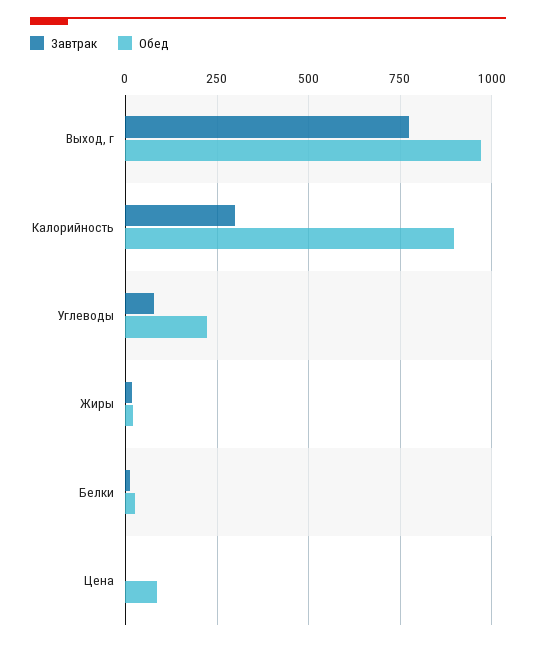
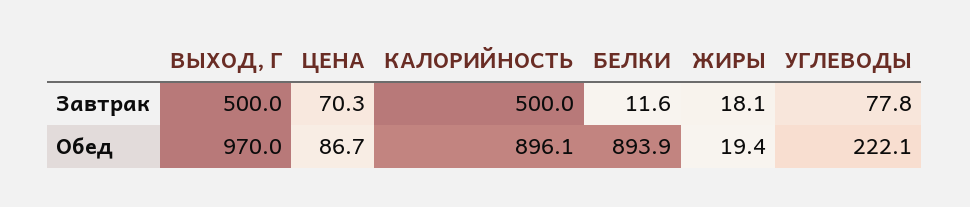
Завтрак, Выход, г: 775 -> 500
Завтрак, Калорийность: 300 -> 500
Обед, Белки: 25 -> 893.9
Завтрак, Цена: 0 -> 70.3

